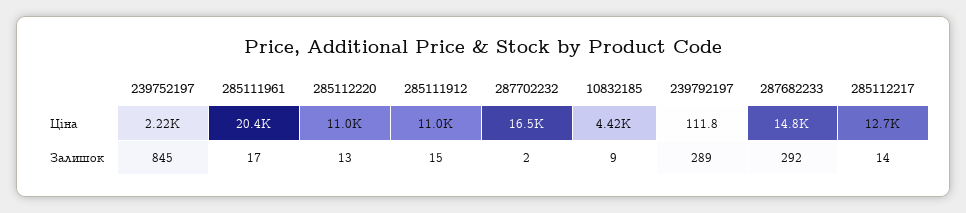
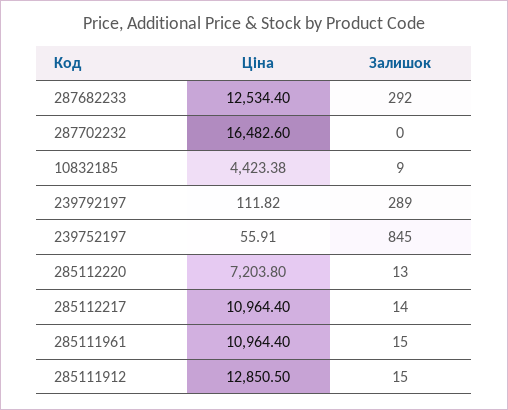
239752197, Ціна: 2220 -> 55.91
285111961, Ціна: 20400 -> 10964.4
285112220, Ціна: 11000 -> 7203.8
285111912, Ціна: 11000 -> 12850.5
287682233, Ціна: 14800 -> 12534.4
285112217, Ціна: 12700 -> 10964.4
285111961, Залишок: 17 -> 15
287702232, Залишок: 2 -> 0

